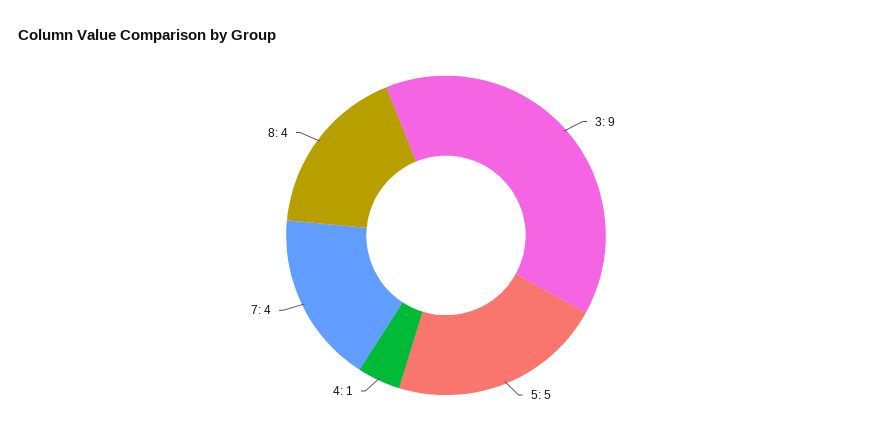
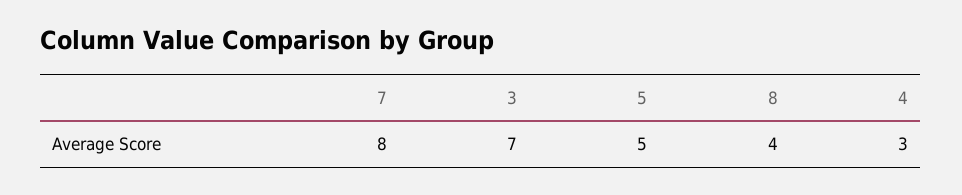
3: 9 -> 7
4: 1 -> 3
7: 4 -> 8

